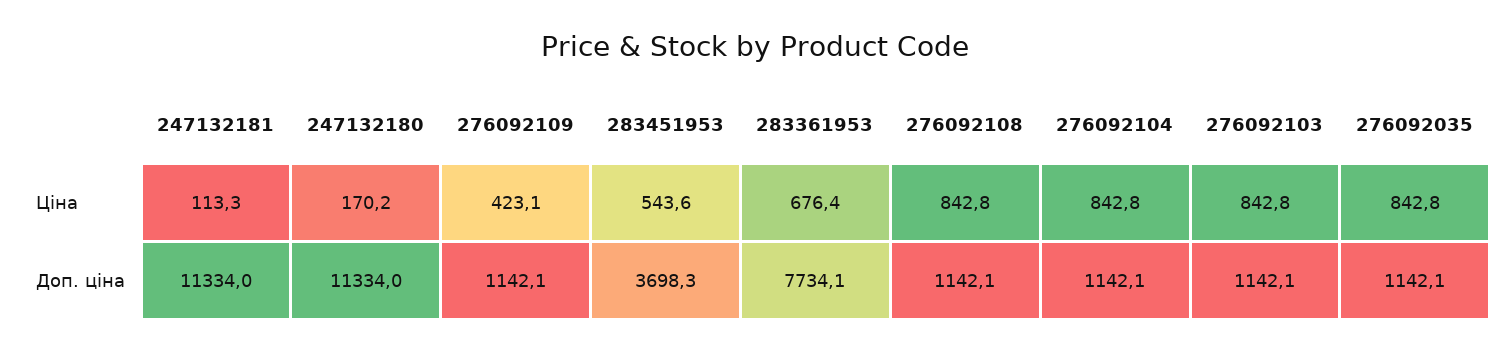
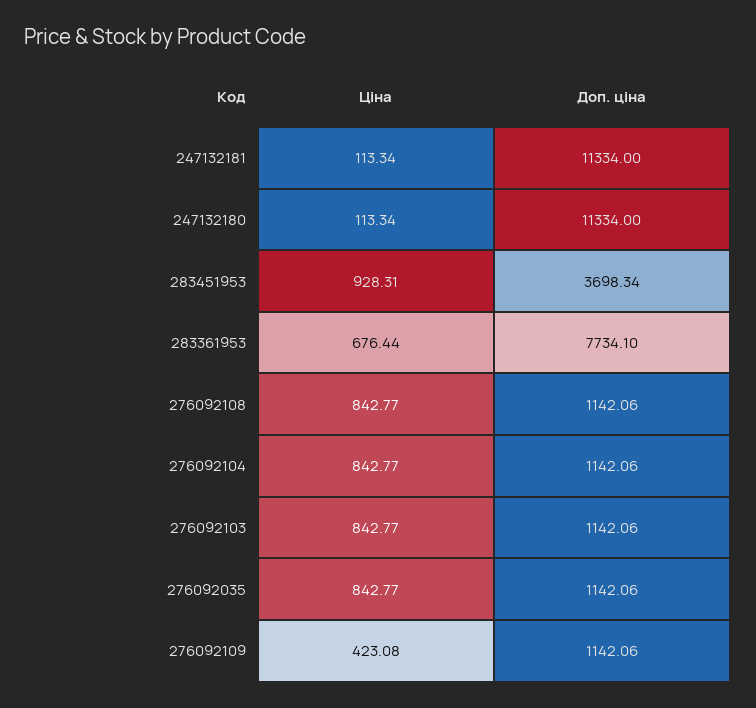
247132180, Ціна: 170.2 -> 113.34
283451953, Ціна: 543.6 -> 928.31

